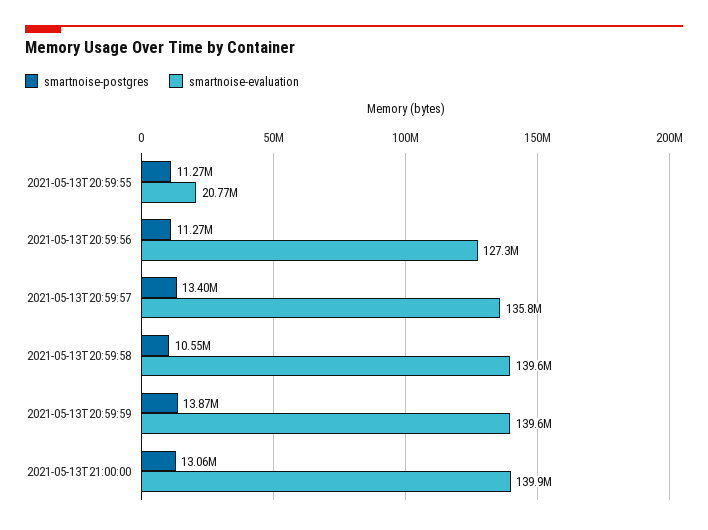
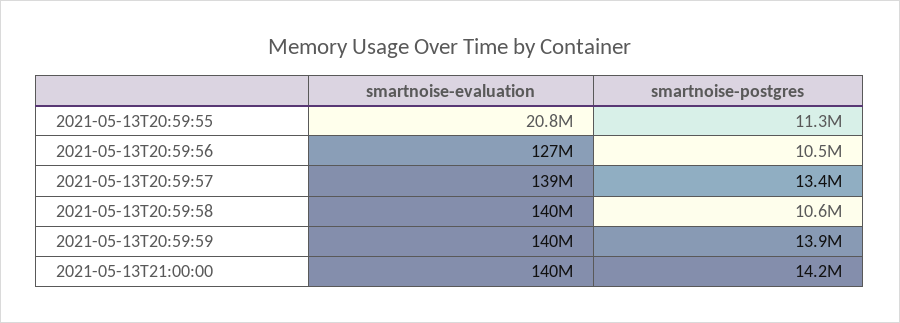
smartnoise-postgres, 2021-05-13T20:59:56: 11270000 -> 10500000
smartnoise-evaluation, 2021-05-13T20:59:57: 135800000 -> 139000000
smartnoise-postgres, 2021-05-13T21:00:00: 13060000 -> 14200000

